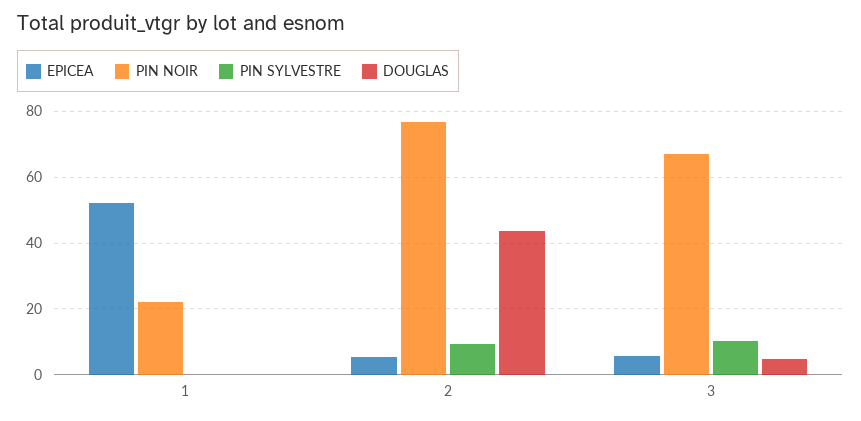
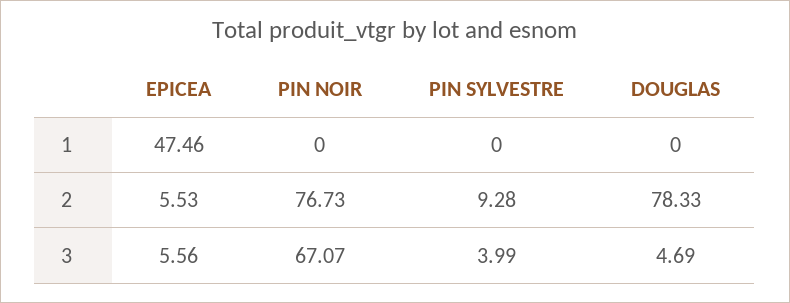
EPICEA, 1: 52 -> 47.46
PIN NOIR, 1: 22 -> 0
DOUGLAS, 2: 44 -> 78.33
PIN SYLVESTRE, 3: 10 -> 3.99

